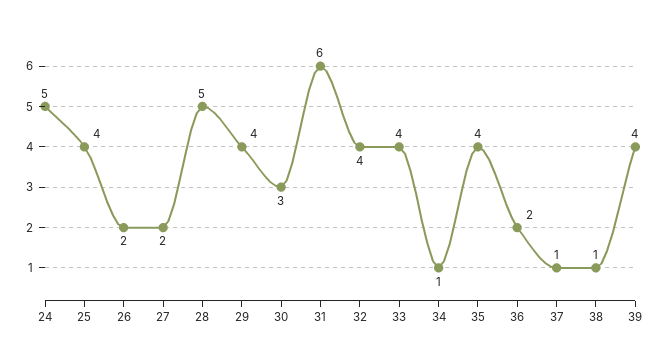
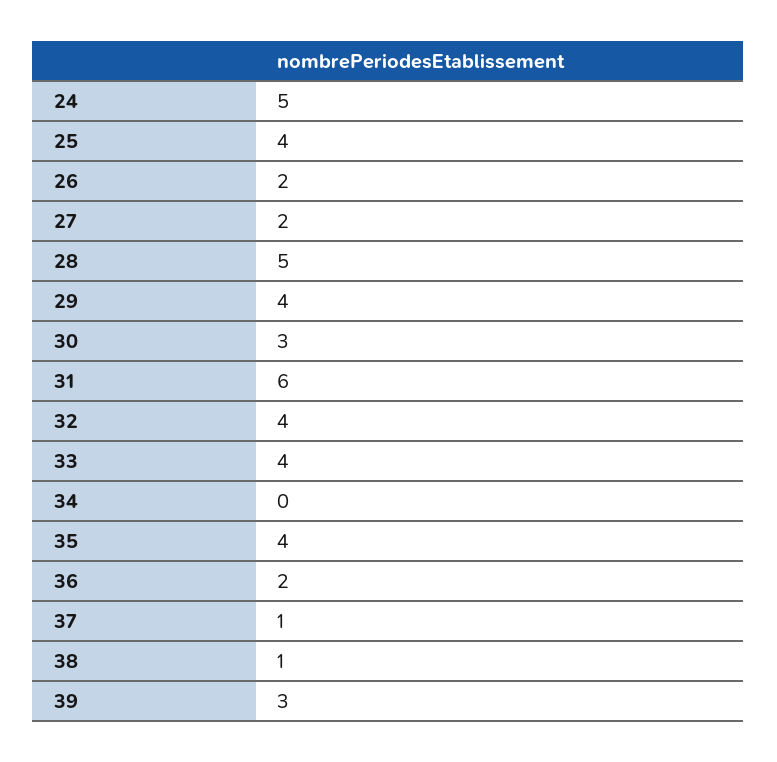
34: 1 -> 0
39: 4 -> 3

